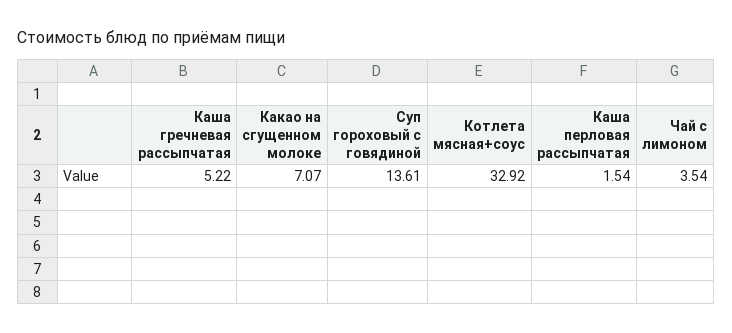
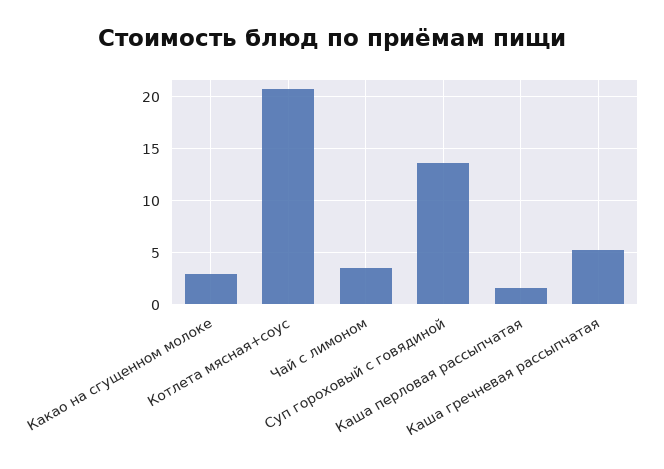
Какао на сгущенном молоке: 7.07 -> 3
Котлета мясная+соус: 32.92 -> 21

